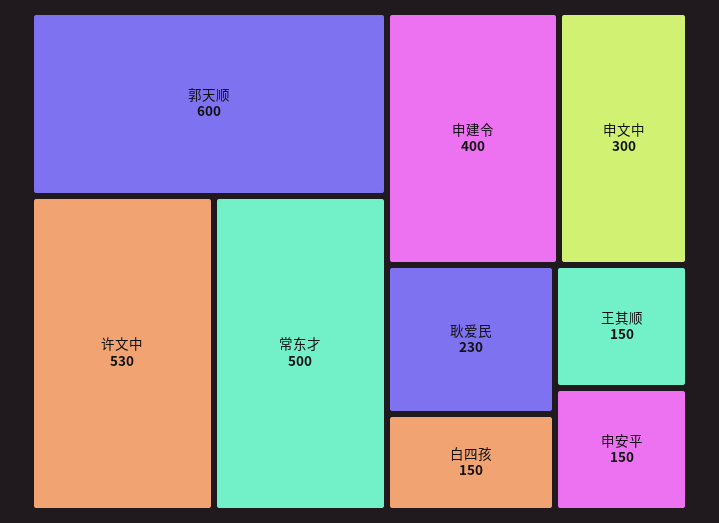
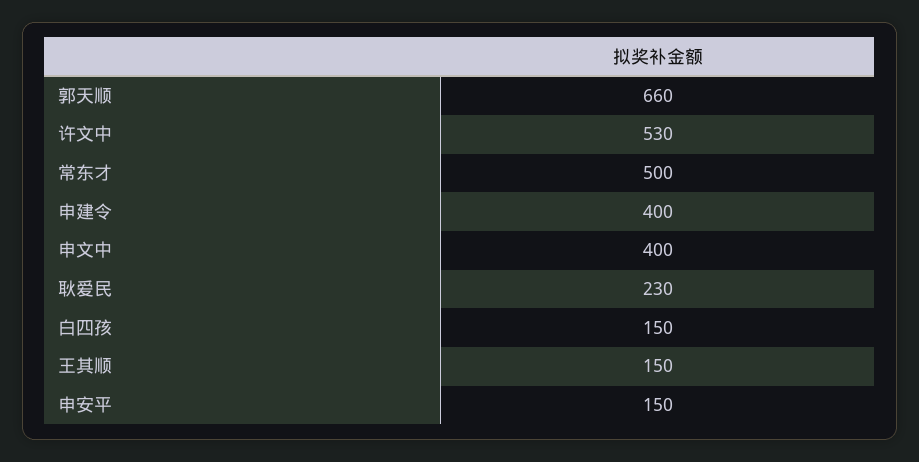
郭天顺: 600 -> 660
申文中: 300 -> 400

